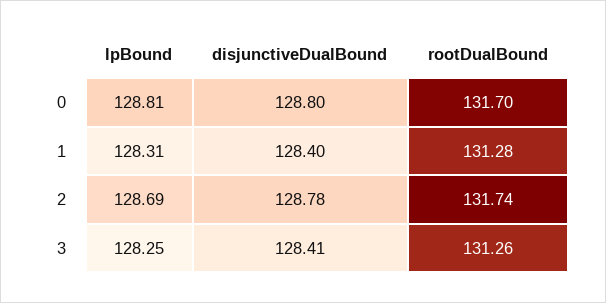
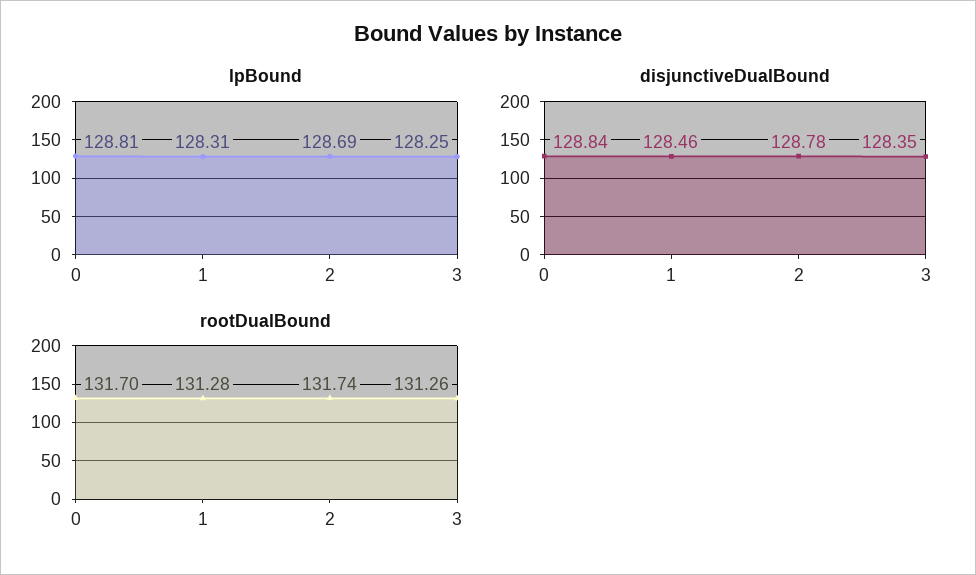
disjunctiveDualBound, 0: 128.8 -> 128.84
disjunctiveDualBound, 1: 128.4 -> 128.46
disjunctiveDualBound, 3: 128.41 -> 128.35

